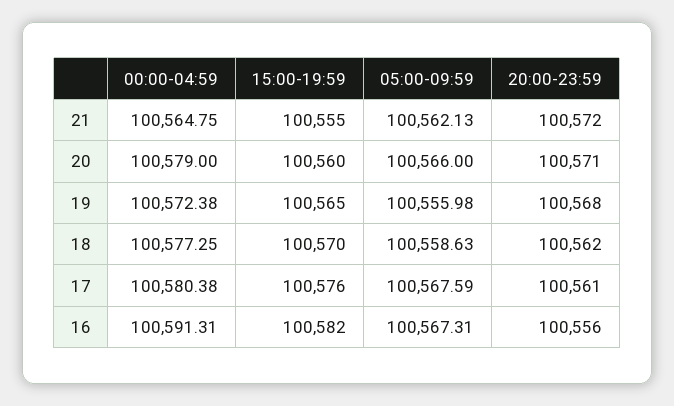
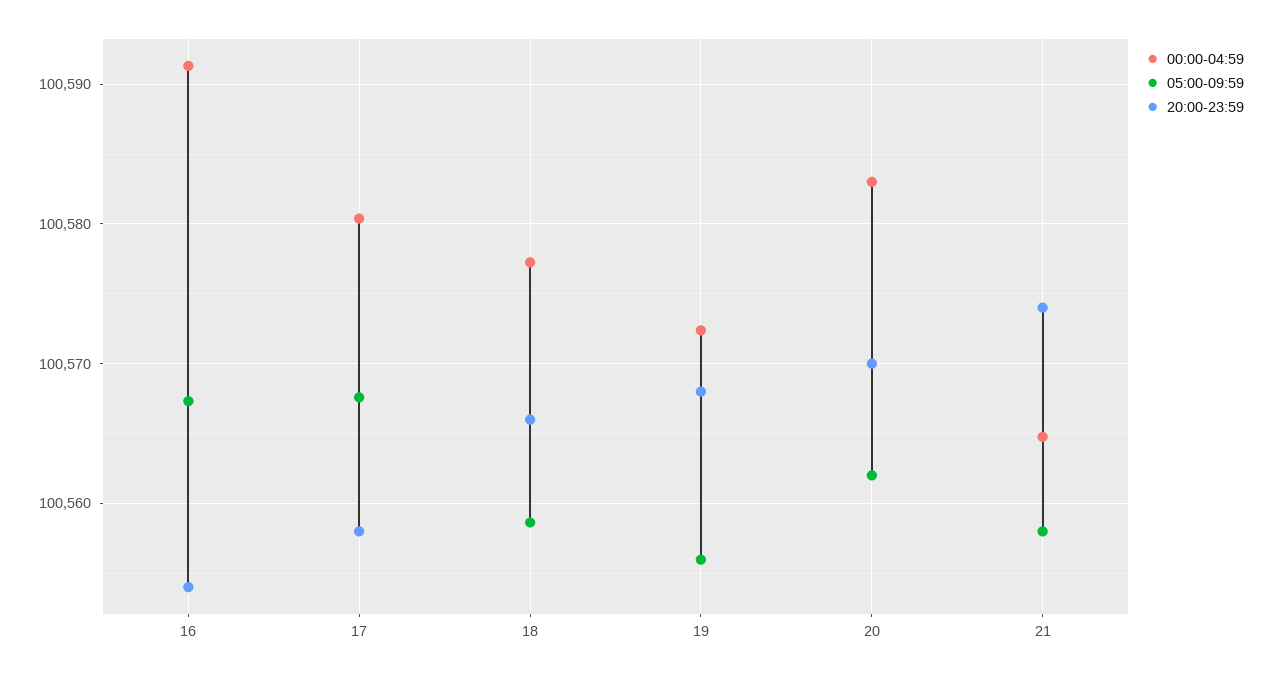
15:00-19:59, 21: 100555 -> none
05:00-09:59, 21: 100562.13 -> 100558
20:00-23:59, 21: 100572 -> 100574
00:00-04:59, 20: 100579 -> 100583
15:00-19:59, 20: 100560 -> none
05:00-09:59, 20: 100566 -> 100562
20:00-23:59, 20: 100571 -> 100570
15:00-19:59, 19: 100565 -> none
15:00-19:59, 18: 100570 -> none
20:00-23:59, 18: 100562 -> 100566
15:00-19:59, 17: 100576 -> none
20:00-23:59, 17: 100561 -> 100558
15:00-19:59, 16: 100582 -> none
20:00-23:59, 16: 100556 -> 100554

